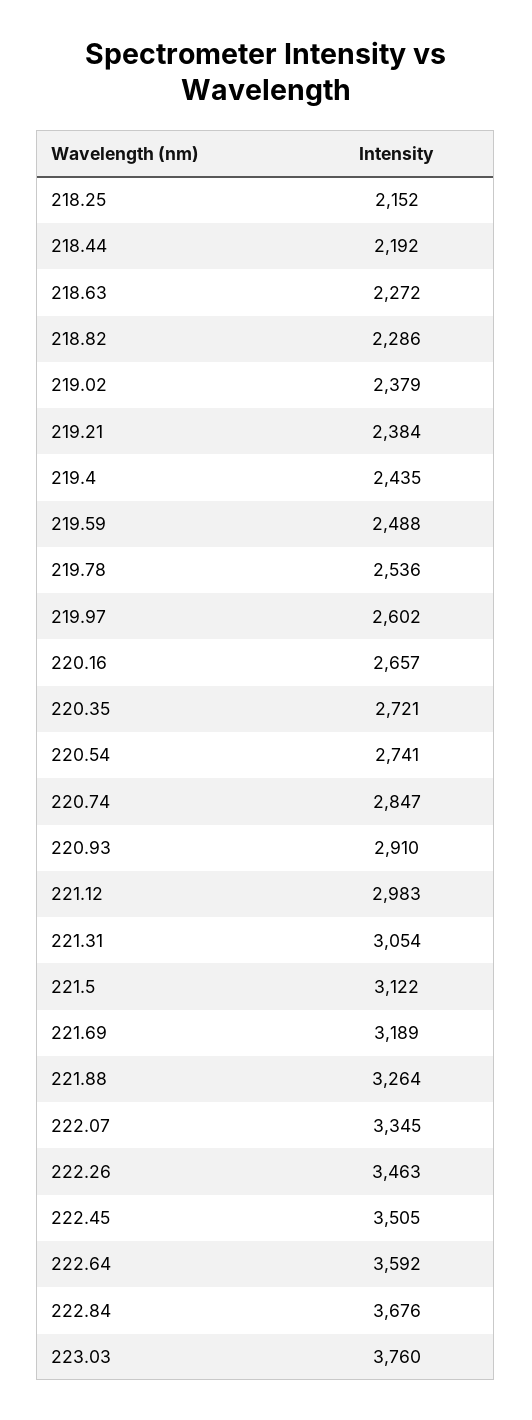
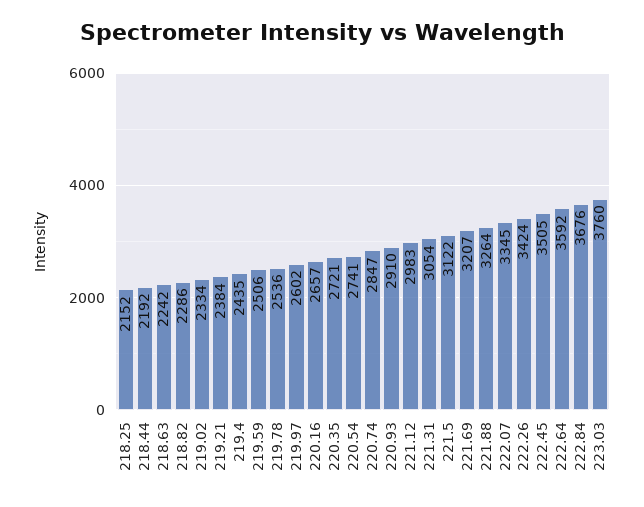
218.63: 2272 -> 2242
219.02: 2379 -> 2334
219.59: 2488 -> 2506
221.69: 3189 -> 3207
222.26: 3463 -> 3424

